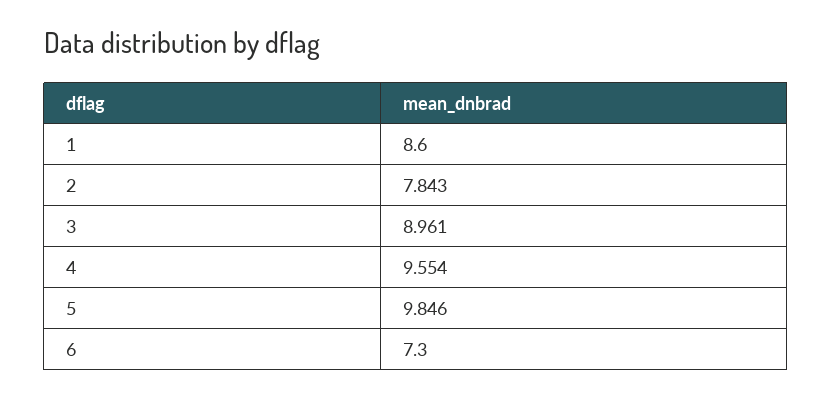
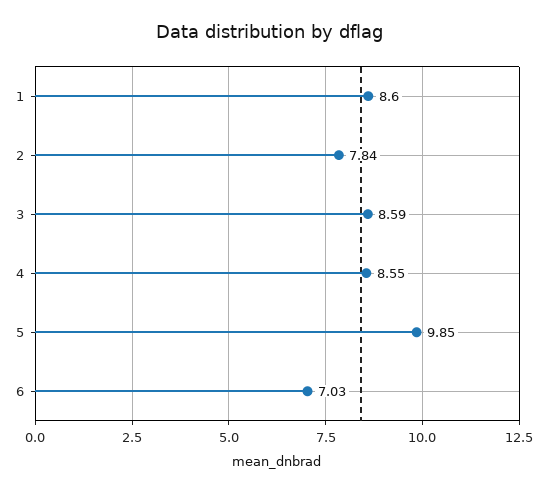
3: 8.961 -> 8.59
4: 9.554 -> 8.55
6: 7.3 -> 7.03

